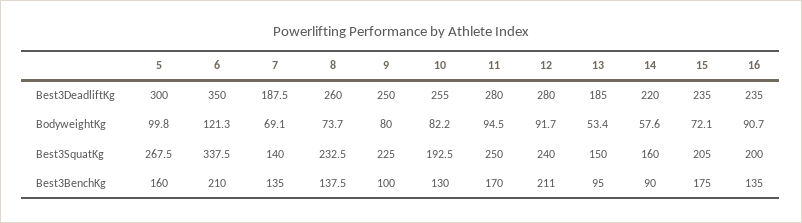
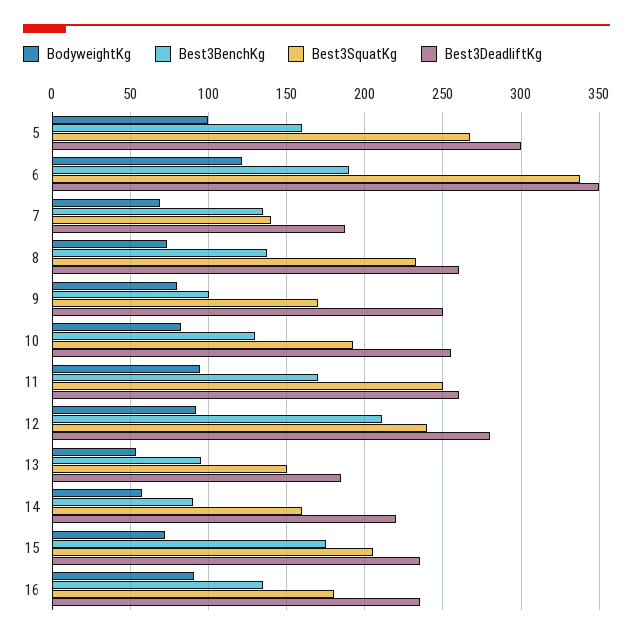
Best3DeadliftKg, 11: 280 -> 260
Best3SquatKg, 9: 225 -> 170
Best3SquatKg, 16: 200 -> 180
Best3BenchKg, 6: 210 -> 190

